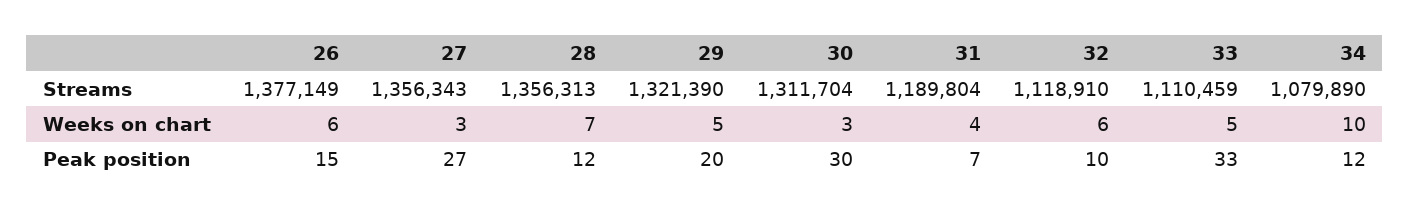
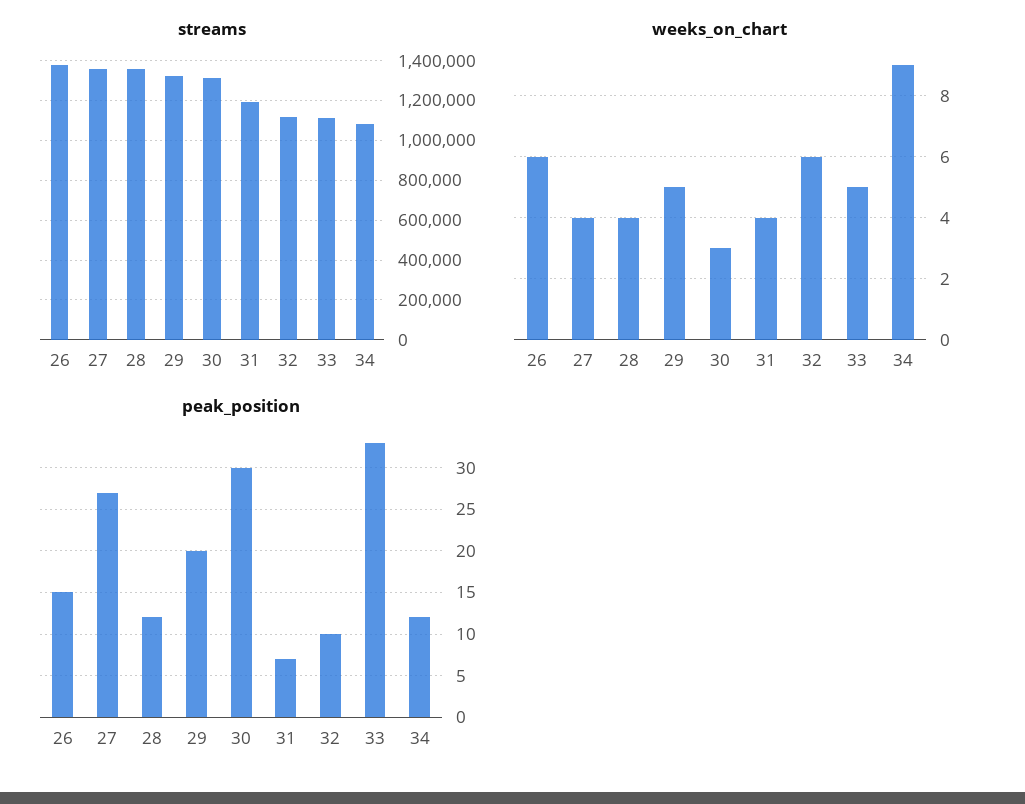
Weeks on chart, 27: 3 -> 4
Weeks on chart, 28: 7 -> 4
Weeks on chart, 34: 10 -> 9

